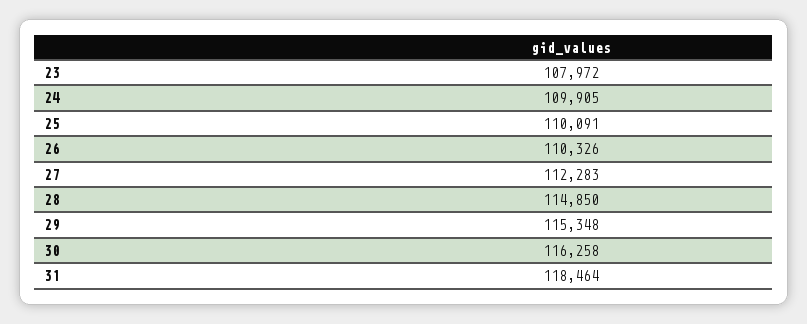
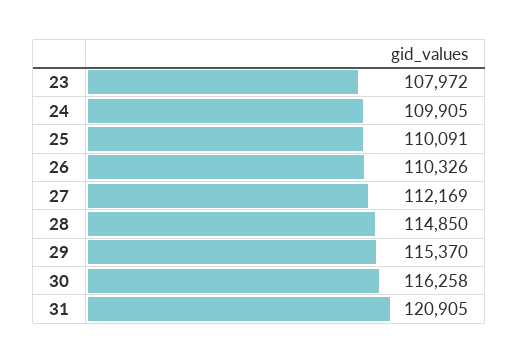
27: 112283 -> 112169
29: 115348 -> 115370
31: 118464 -> 120905

